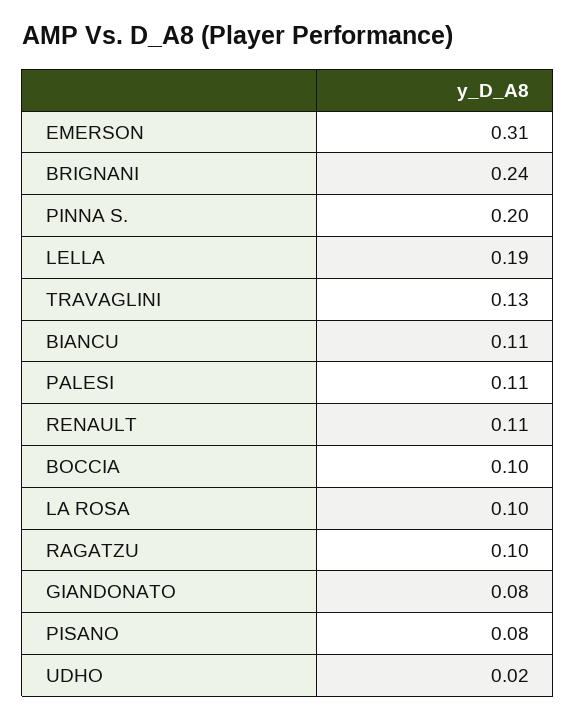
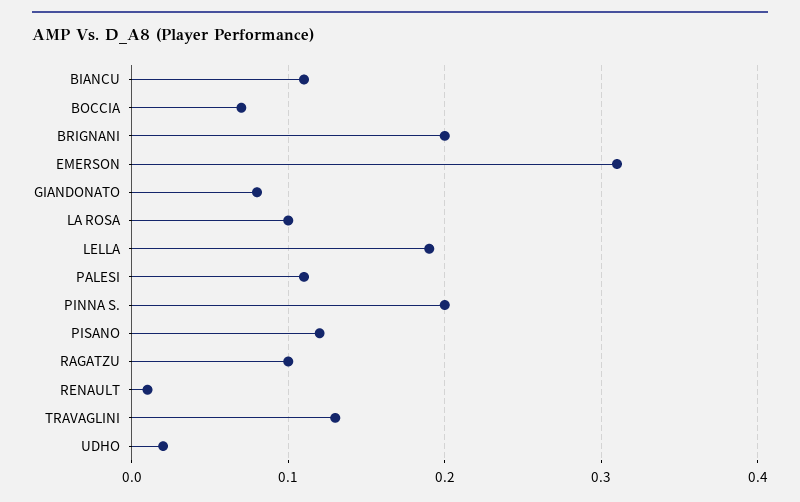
BRIGNANI: 0.24 -> 0.2
RENAULT: 0.11 -> 0.01
BOCCIA: 0.1 -> 0.07
PISANO: 0.08 -> 0.12

